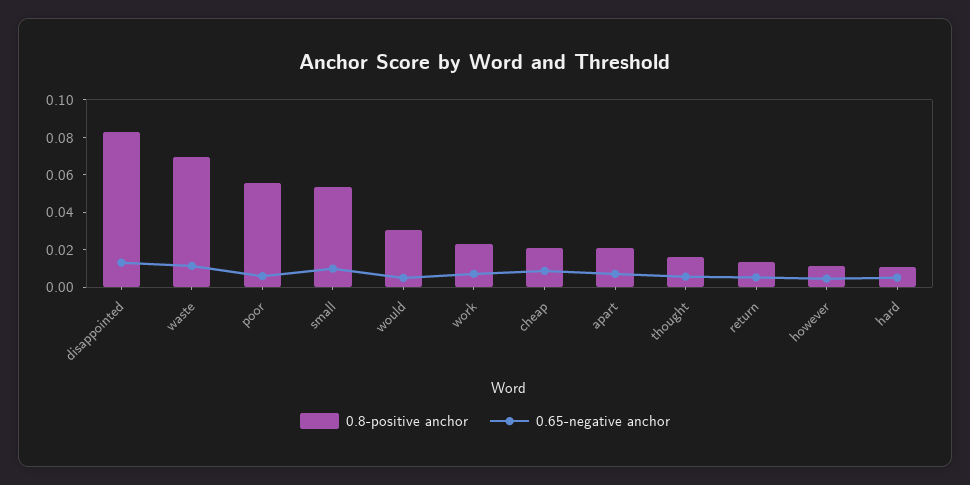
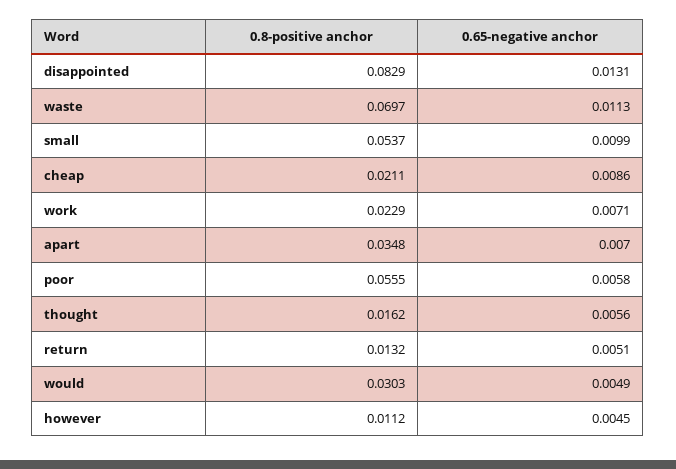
0.8-positive anchor, apart: 0.02 -> 0.0348
0.8-positive anchor, hard: 0.01 -> none
0.65-negative anchor, hard: 0.005 -> none

